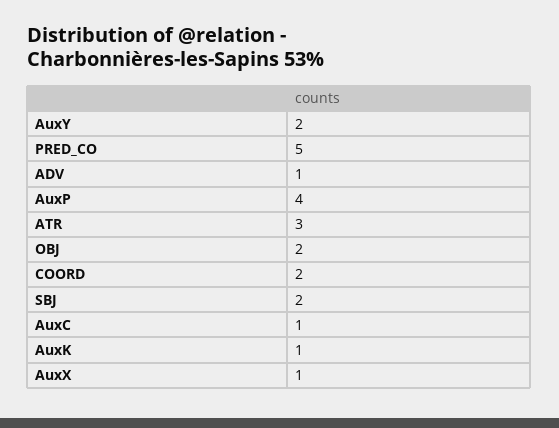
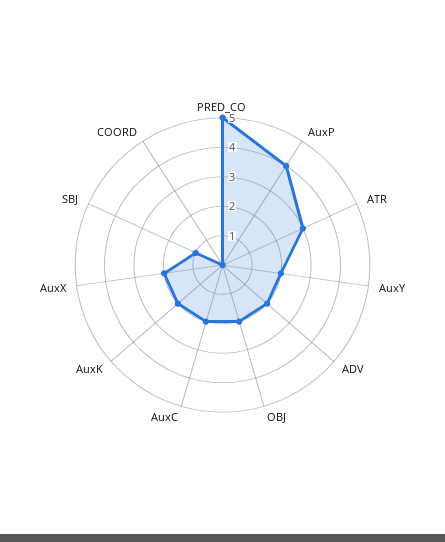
ADV: 1 -> 2
COORD: 2 -> 0
SBJ: 2 -> 1
AuxC: 1 -> 2
AuxK: 1 -> 2
AuxX: 1 -> 2

